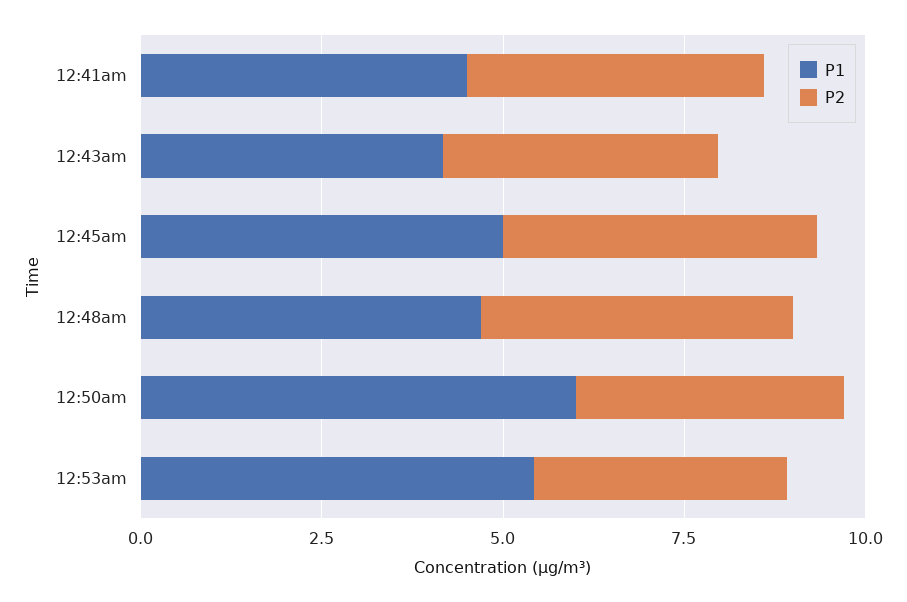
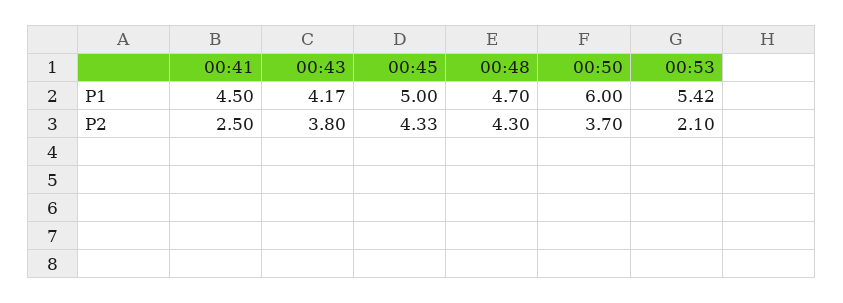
P2, 12:41am: 4 -> 2.5
P2, 12:53am: 3.5 -> 2.1

